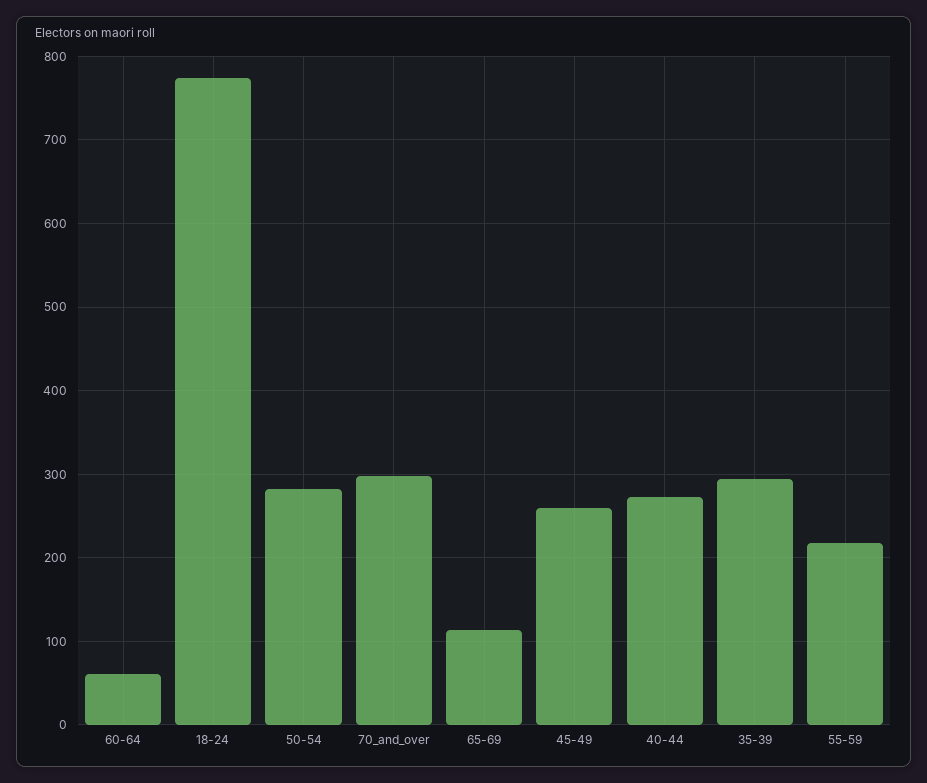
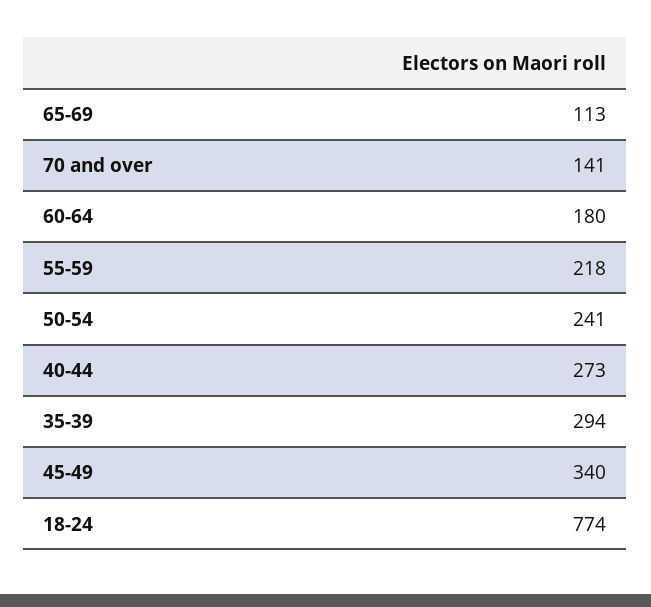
60-64: 60 -> 180
50-54: 280 -> 241
70_and_over: 300 -> 141
45-49: 260 -> 340

